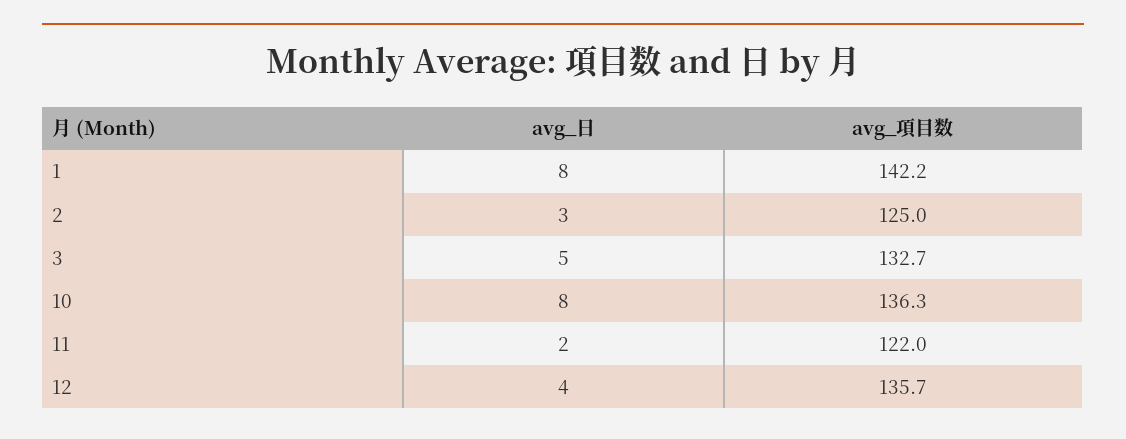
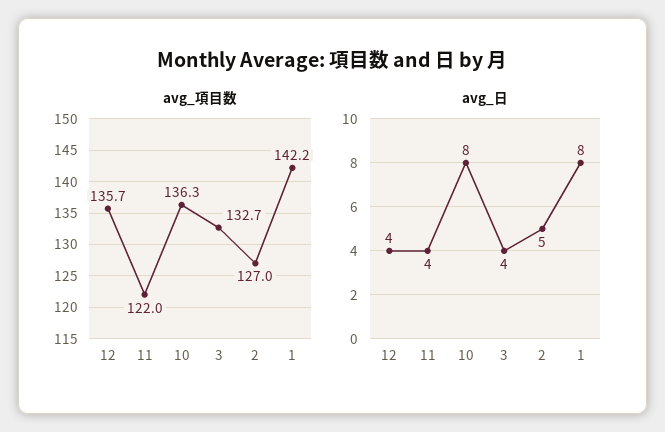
avg_日, 2: 3 -> 5
avg_項目数, 2: 125 -> 127
avg_日, 3: 5 -> 4
avg_日, 11: 2 -> 4

